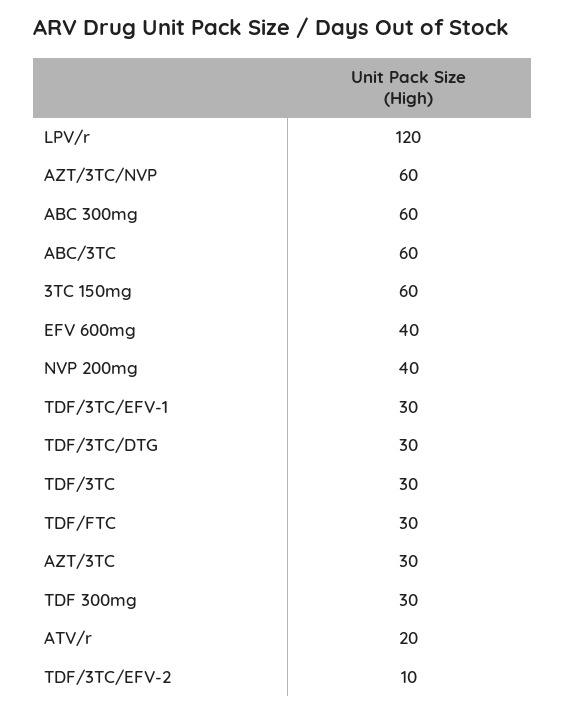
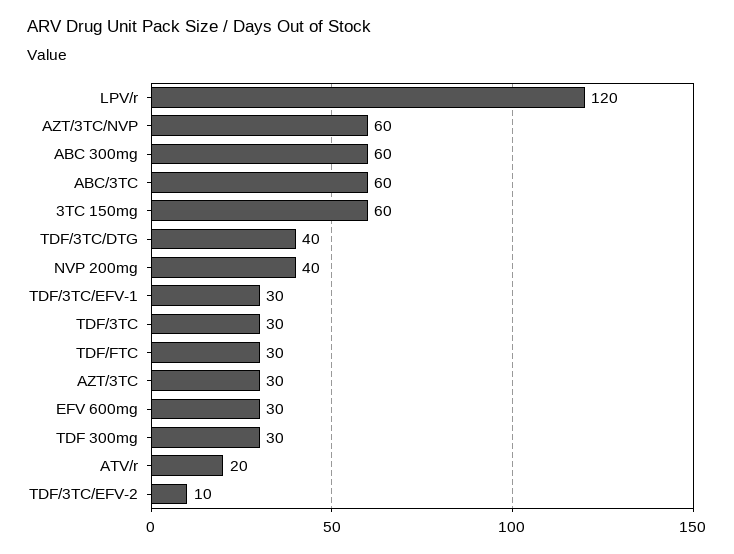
EFV 600mg: 40 -> 30
TDF/3TC/DTG: 30 -> 40

